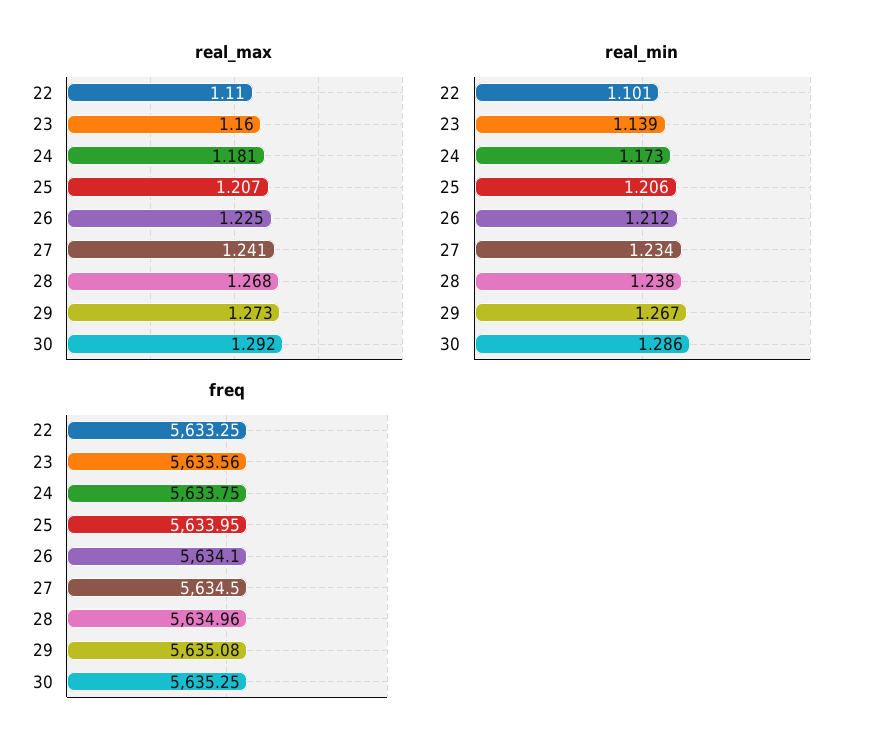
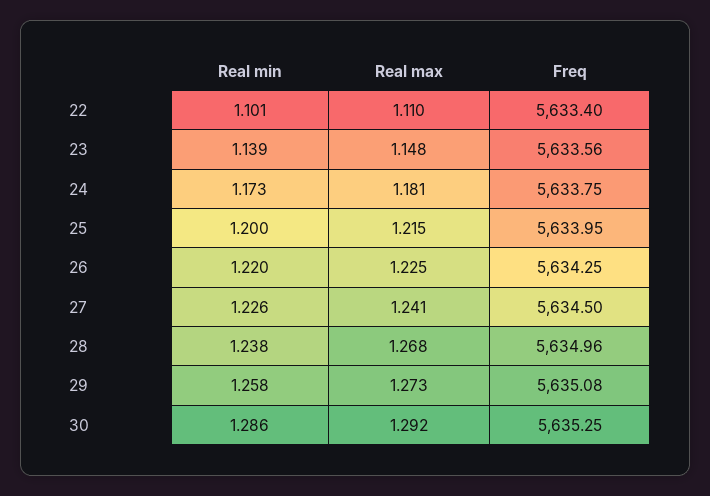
real_max, 23: 1.16 -> 1.148
real_max, 25: 1.207 -> 1.215
real_min, 25: 1.206 -> 1.2
real_min, 26: 1.212 -> 1.22
real_min, 27: 1.234 -> 1.226
real_min, 29: 1.267 -> 1.258
freq, 22: 5633.25 -> 5633.4
freq, 26: 5634.1 -> 5634.25

